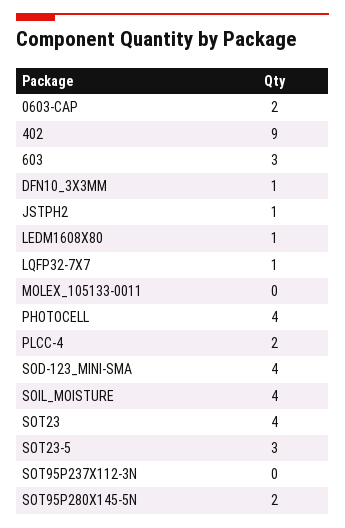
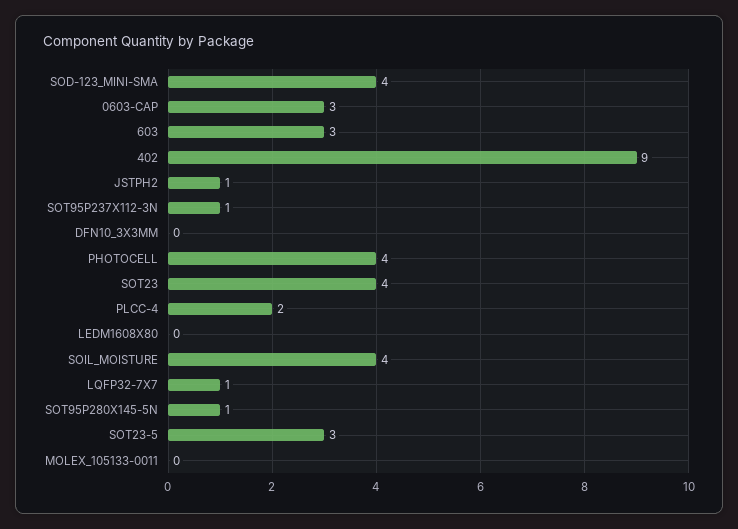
0603-CAP: 2 -> 3
DFN10_3X3MM: 1 -> 0
LEDM1608X80: 1 -> 0
SOT95P237X112-3N: 0 -> 1
SOT95P280X145-5N: 2 -> 1

